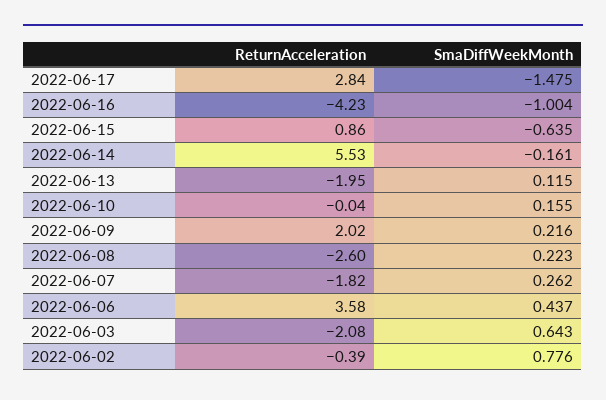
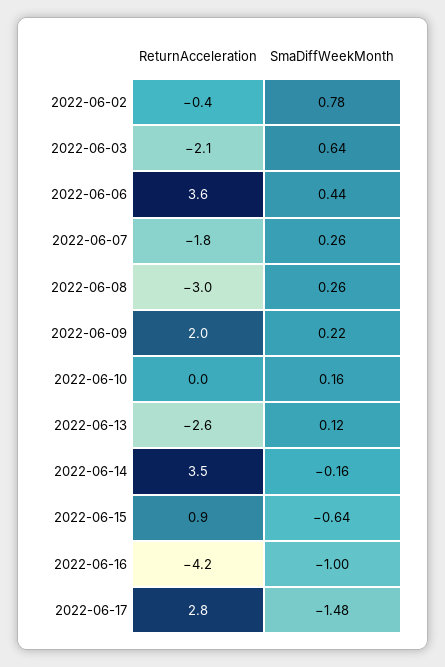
ReturnAcceleration, 2022-06-14: 5.53 -> 3.5
ReturnAcceleration, 2022-06-13: -1.95 -> -2.6
ReturnAcceleration, 2022-06-08: -2.6 -> -3
SmaDiffWeekMonth, 2022-06-08: 0.223 -> 0.26

